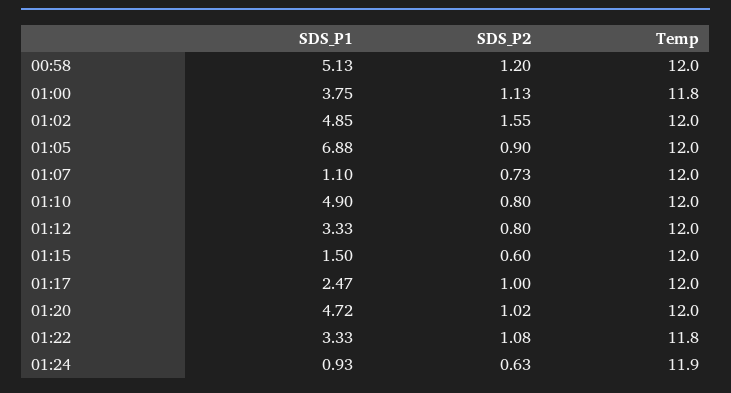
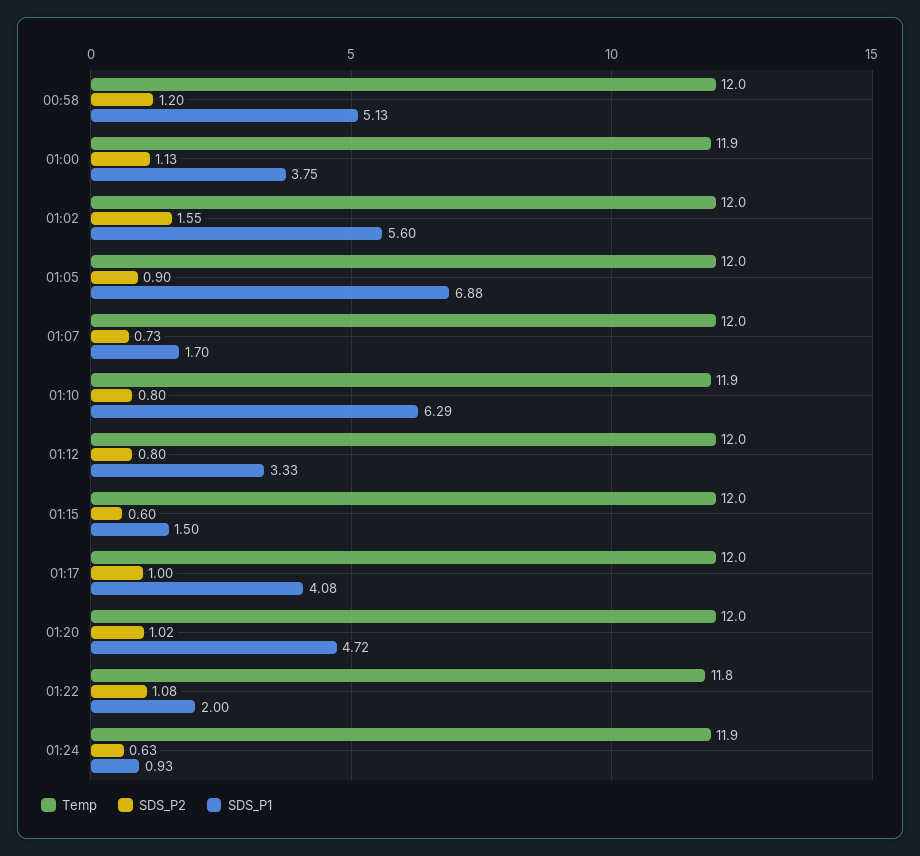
Temp, 01:00: 11.8 -> 11.9
SDS_P1, 01:02: 4.85 -> 5.6
SDS_P1, 01:07: 1.1 -> 1.7
SDS_P1, 01:10: 4.9 -> 6.29
Temp, 01:10: 12 -> 11.9
SDS_P1, 01:17: 2.47 -> 4.08
SDS_P1, 01:22: 3.33 -> 2

